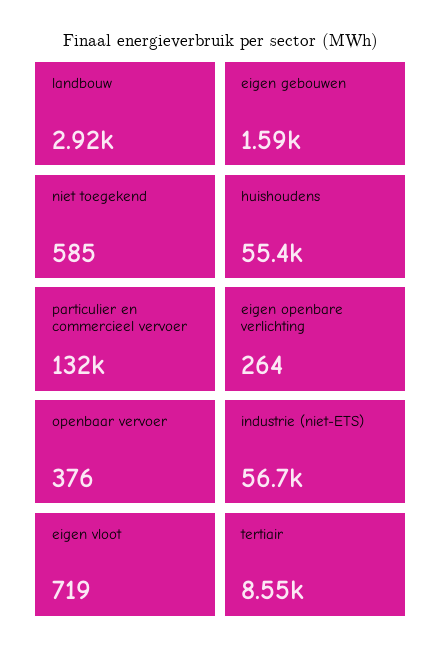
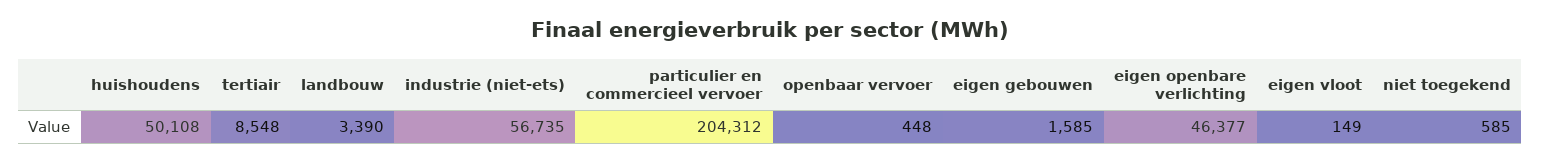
landbouw: 2920 -> 3390
huishoudens: 55400 -> 50108
particulier en commercieel vervoer: 132000 -> 204312
eigen openbare verlichting: 264 -> 46377
openbaar vervoer: 376 -> 448
eigen vloot: 719 -> 149

